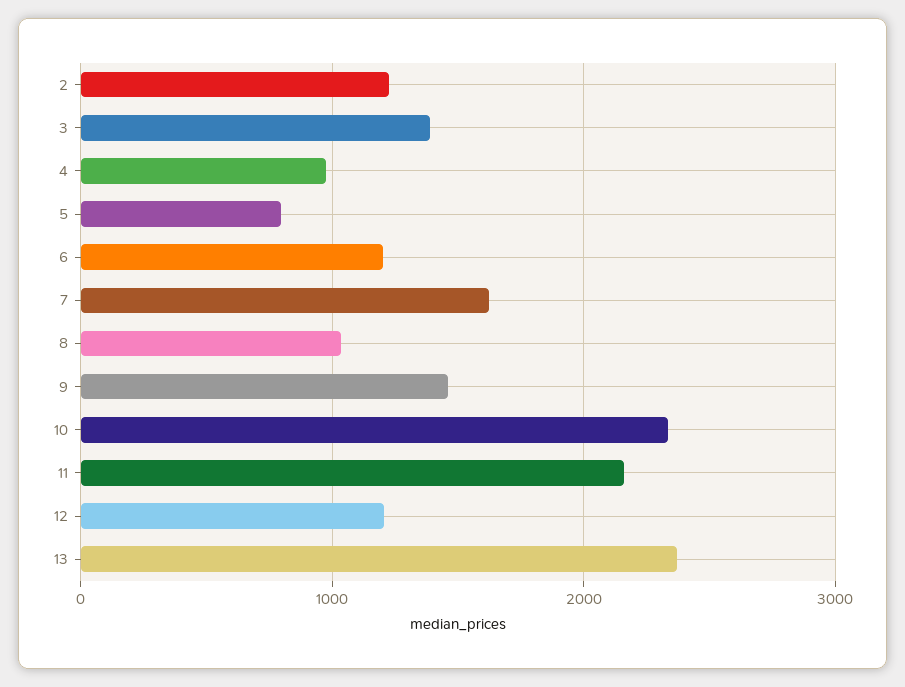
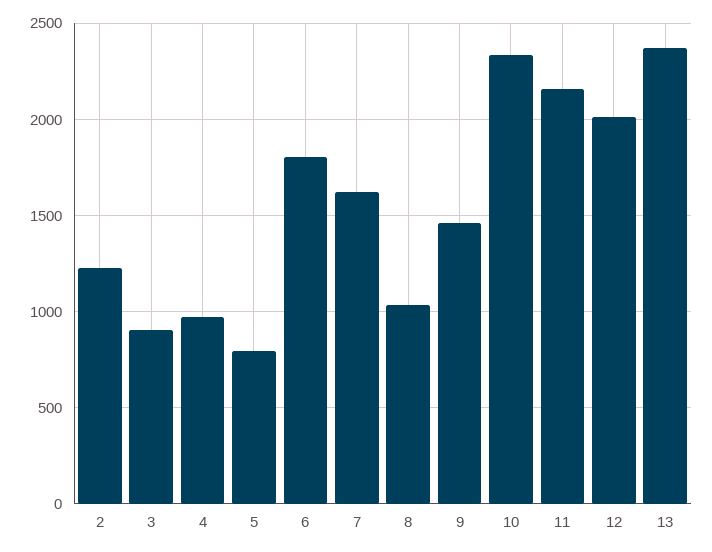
3: 1400 -> 900
6: 1200 -> 1800
12: 1200 -> 2000

